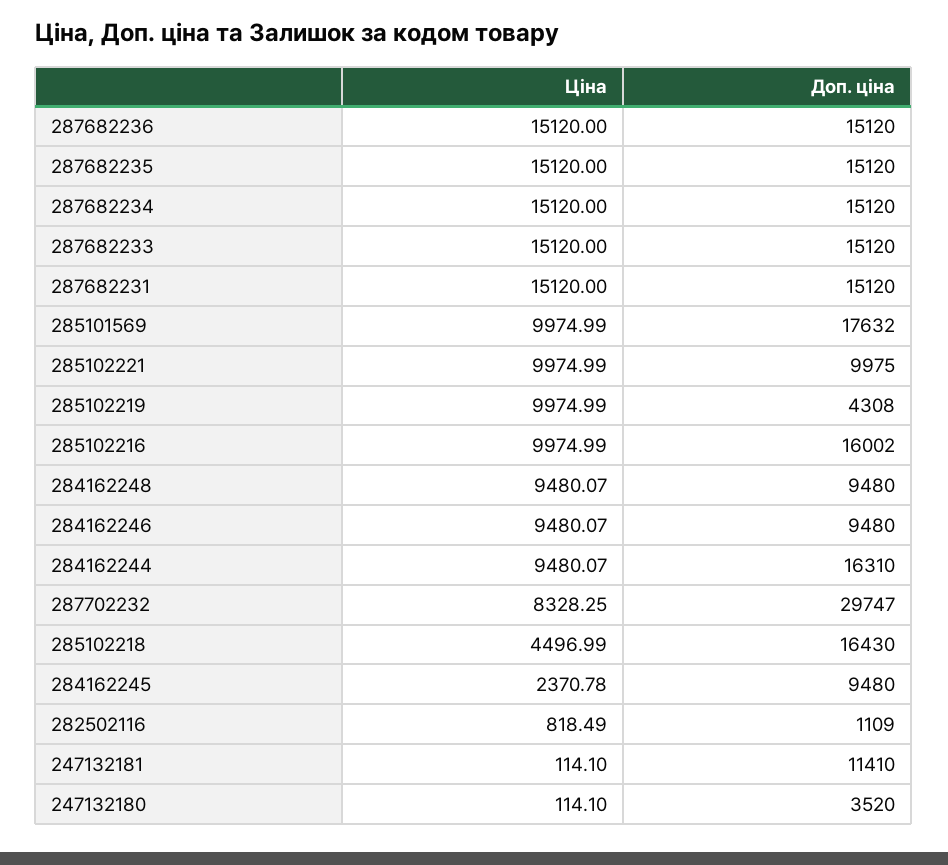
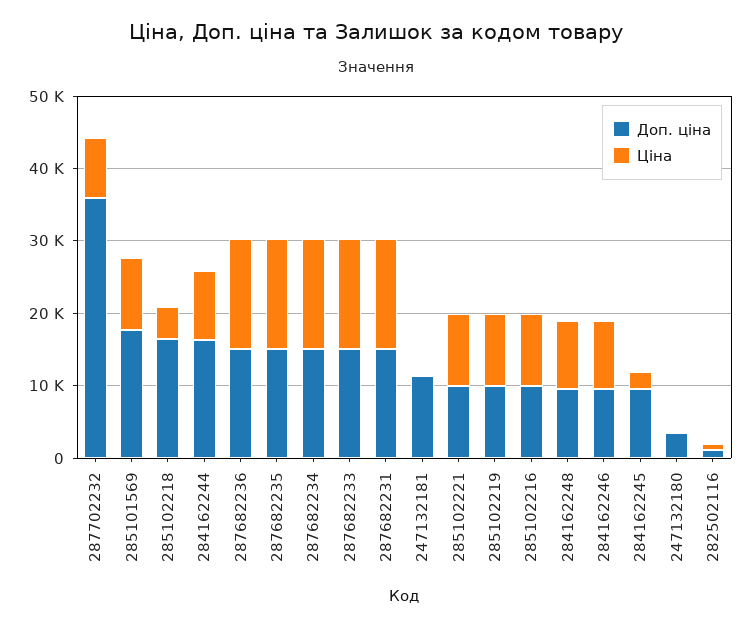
Доп. ціна, 285102219: 4308 -> 10000
Доп. ціна, 285102216: 16002 -> 10000
Доп. ціна, 287702232: 29747 -> 36000

